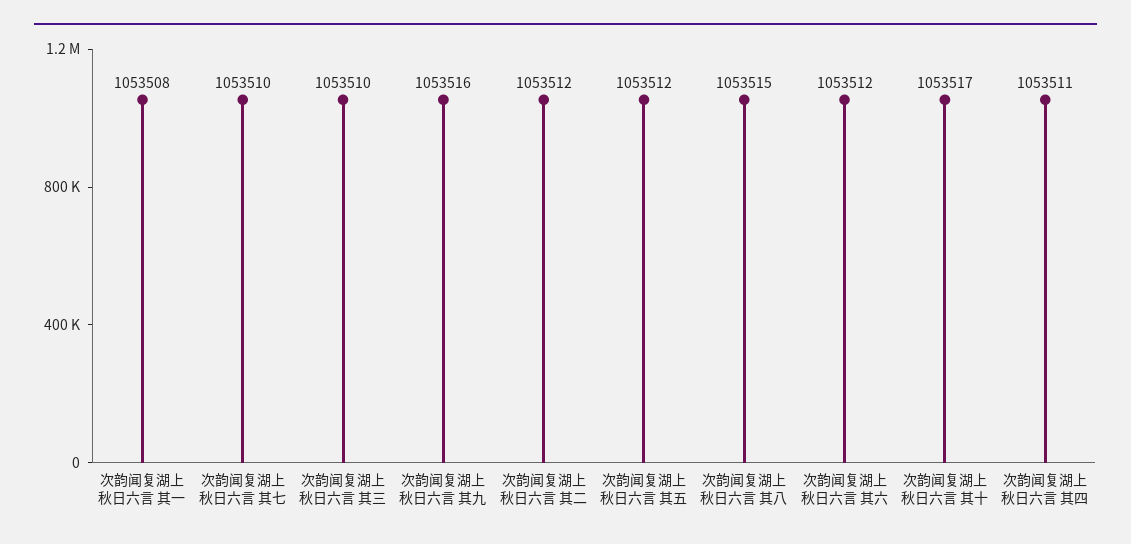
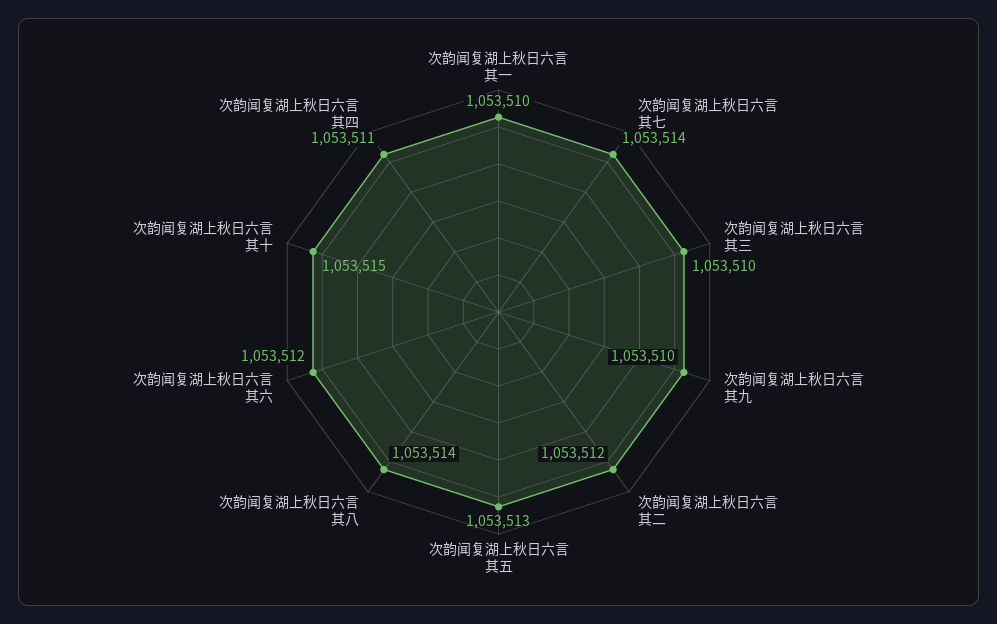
次韵闻复湖上秋日六言 其一: 1053508 -> 1053510
次韵闻复湖上秋日六言 其七: 1053510 -> 1053514
次韵闻复湖上秋日六言 其九: 1053516 -> 1053510
次韵闻复湖上秋日六言 其五: 1053512 -> 1053513
次韵闻复湖上秋日六言 其八: 1053515 -> 1053514
次韵闻复湖上秋日六言 其十: 1053517 -> 1053515

